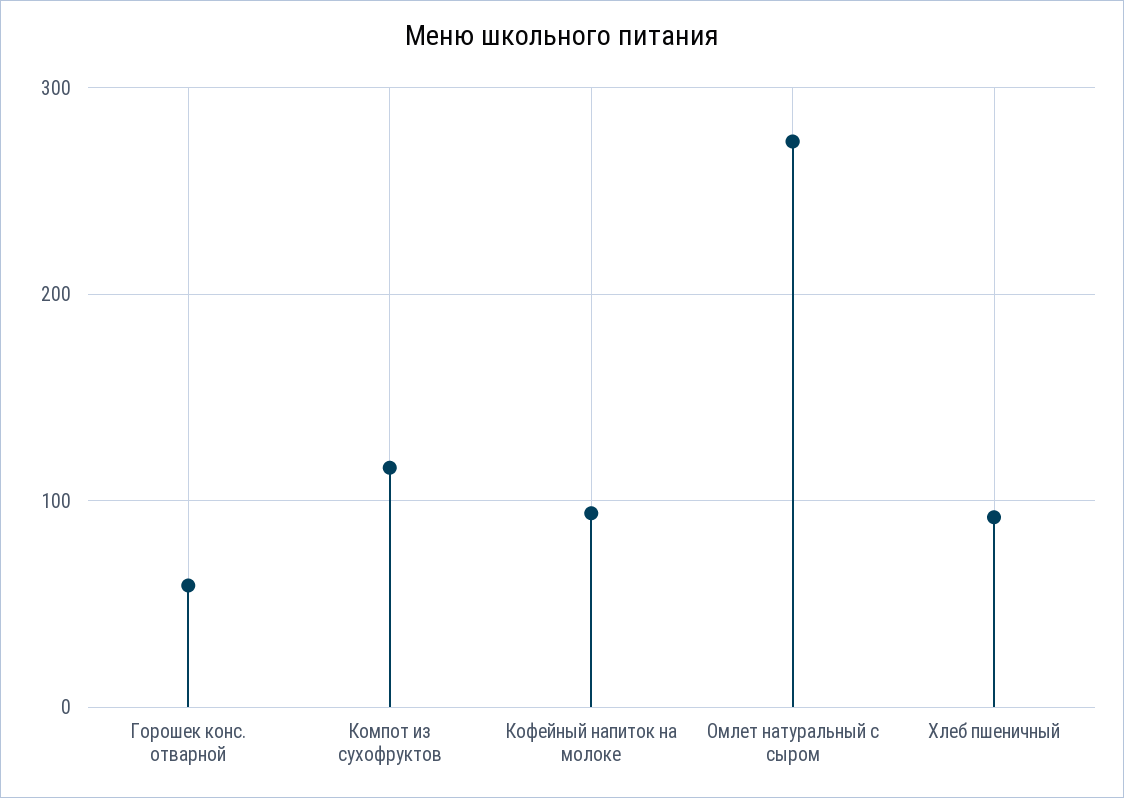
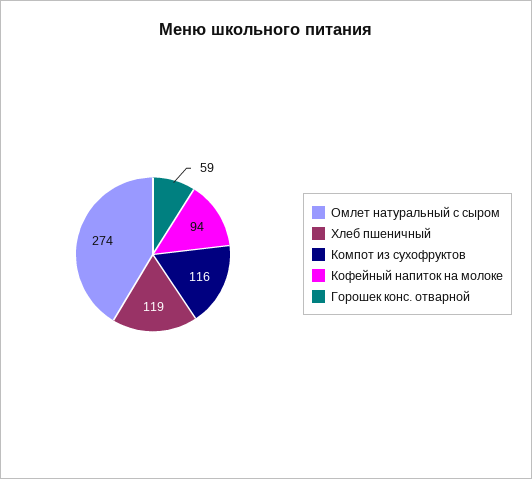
Хлеб пшеничный: 90 -> 119

